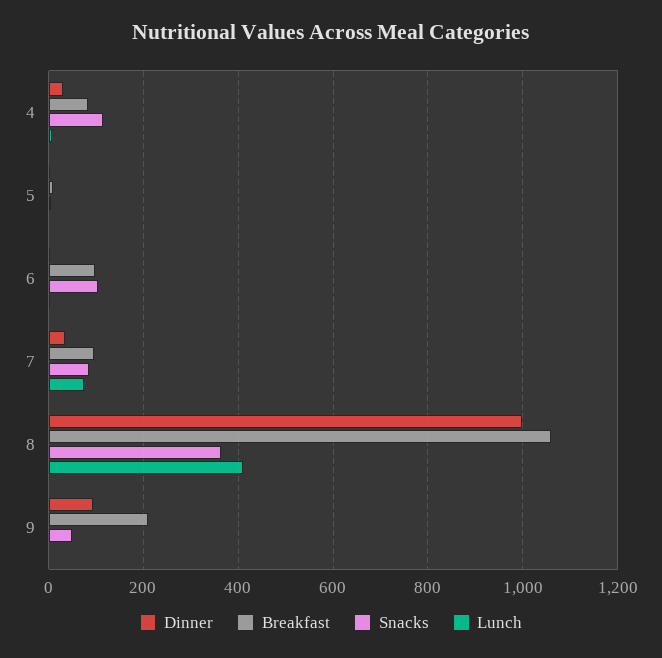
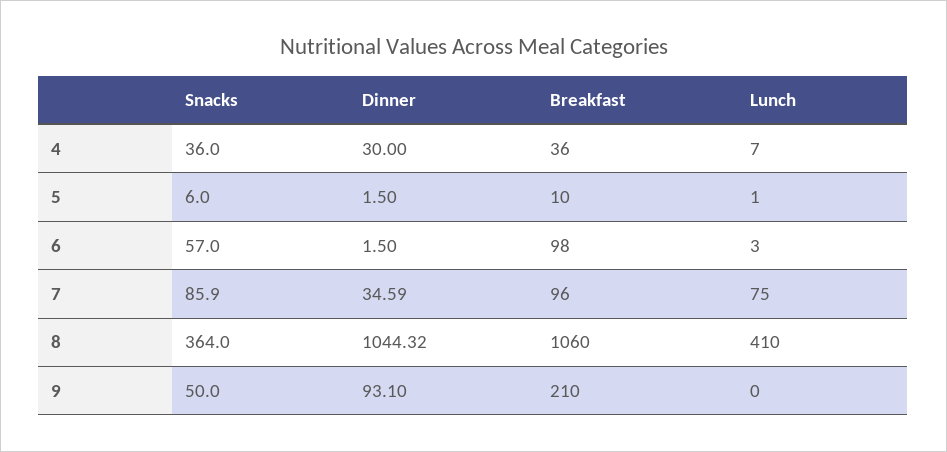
Breakfast, 4: 80 -> 36
Snacks, 4: 120 -> 36
Snacks, 6: 100 -> 57
Dinner, 8: 1000 -> 1044.32

